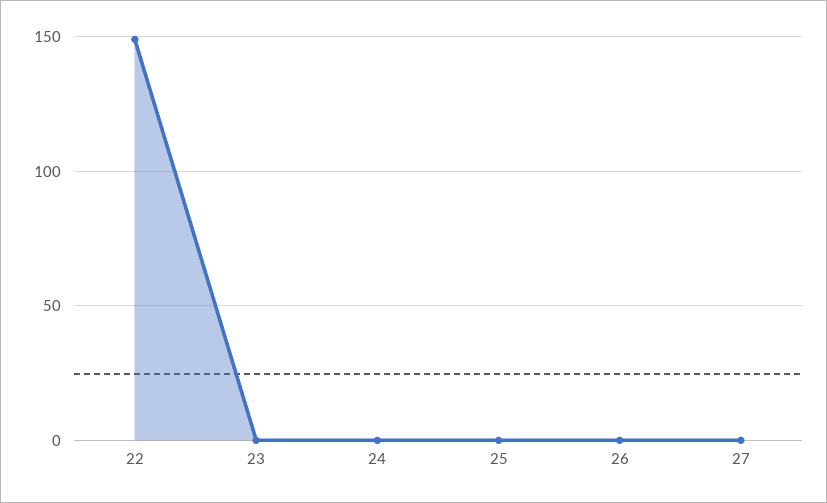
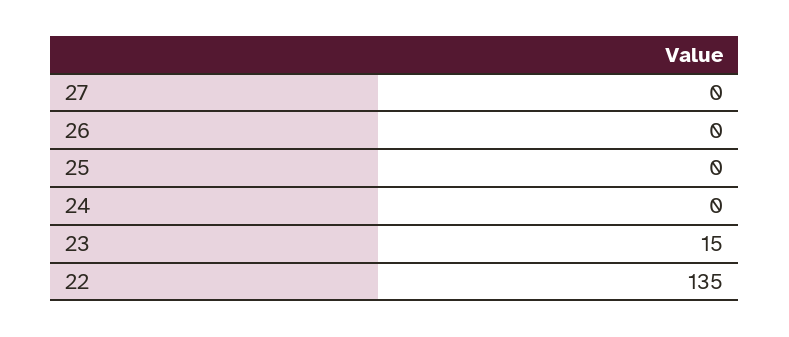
22: 150 -> 135
23: 0 -> 15

